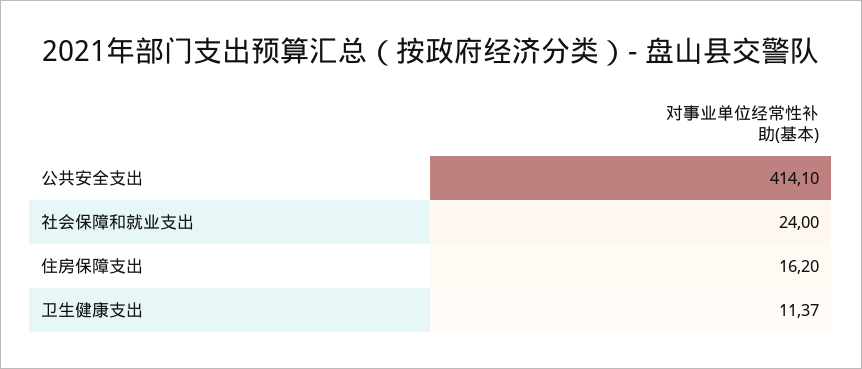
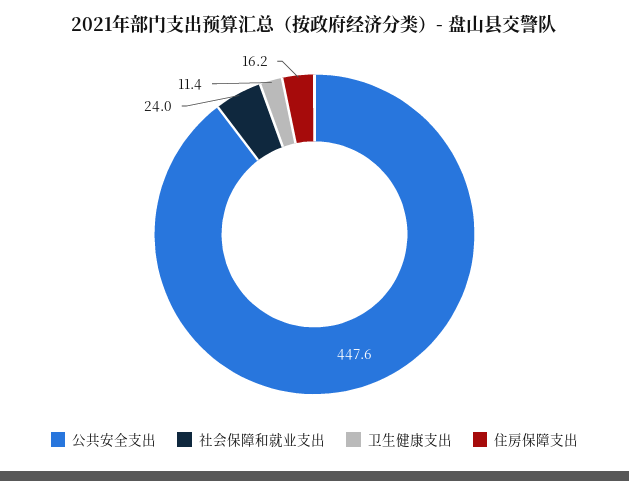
公共安全支出: 414.1 -> 447.6

